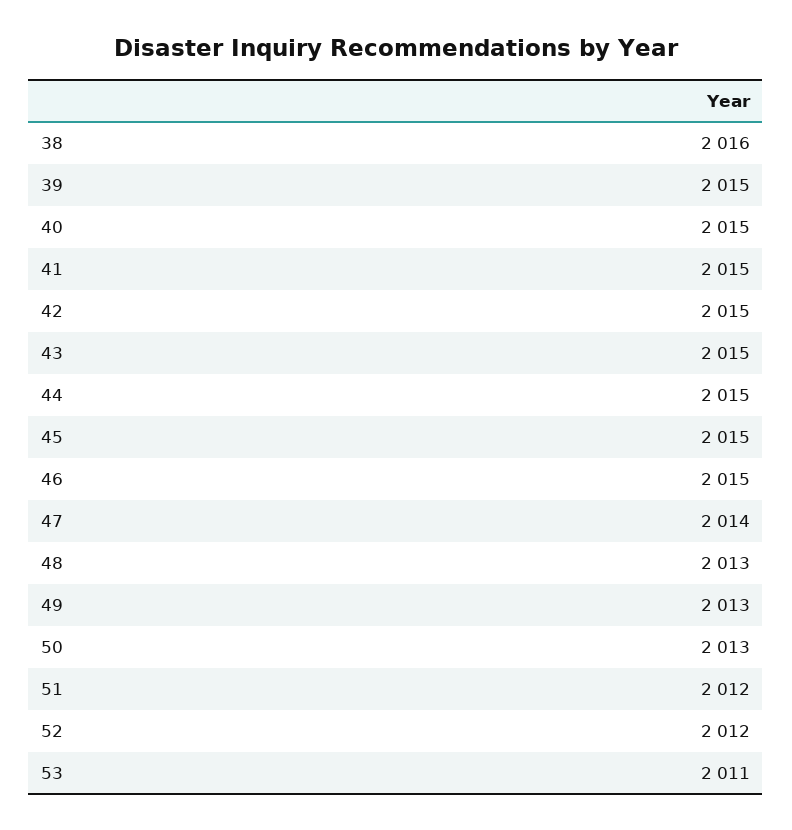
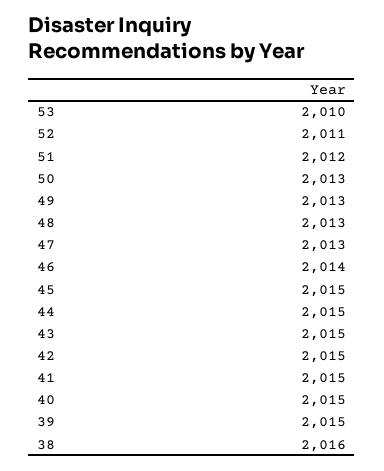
46: 2015 -> 2014
47: 2014 -> 2013
52: 2012 -> 2011
53: 2011 -> 2010

